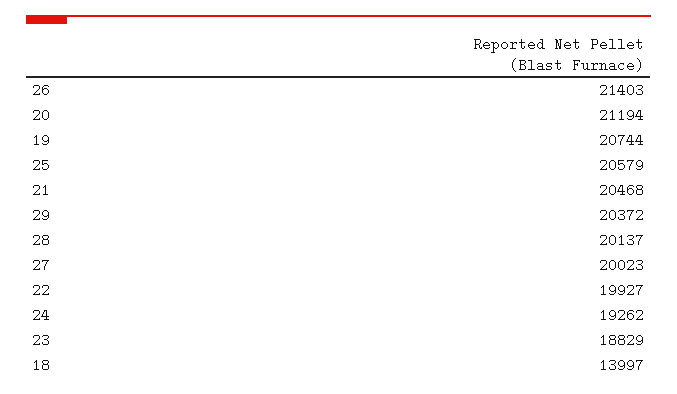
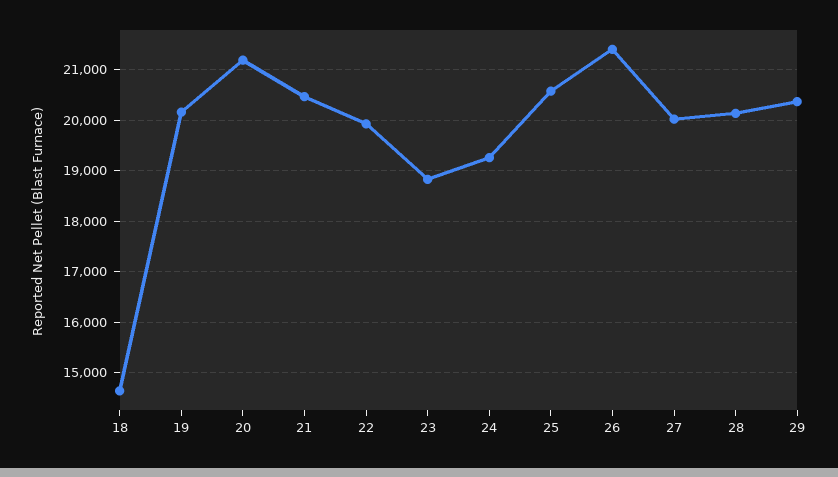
19: 20744 -> 20200
18: 13997 -> 14600

